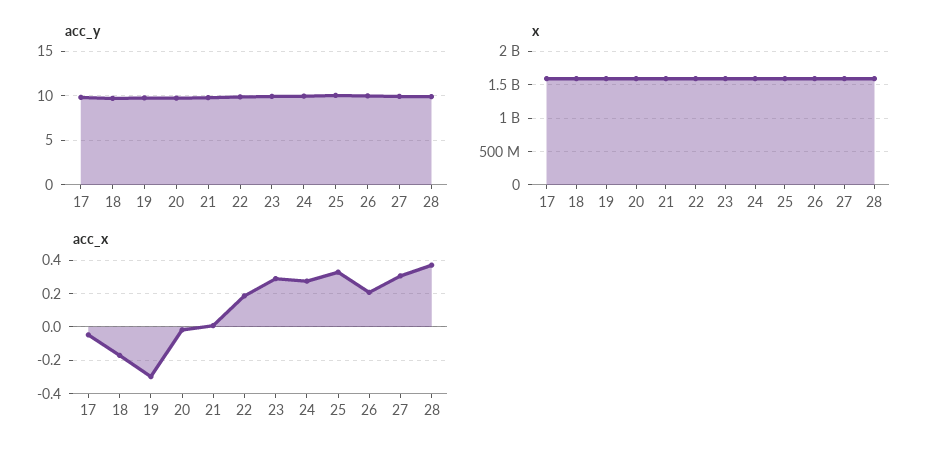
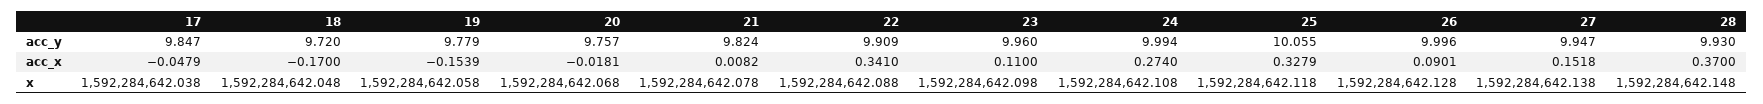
acc_x, 19: -0.3 -> -0.1539
acc_x, 22: 0.2 -> 0.341
acc_x, 23: 0.3 -> 0.11
acc_x, 26: 0.2 -> 0.0901
acc_x, 27: 0.3 -> 0.1518

